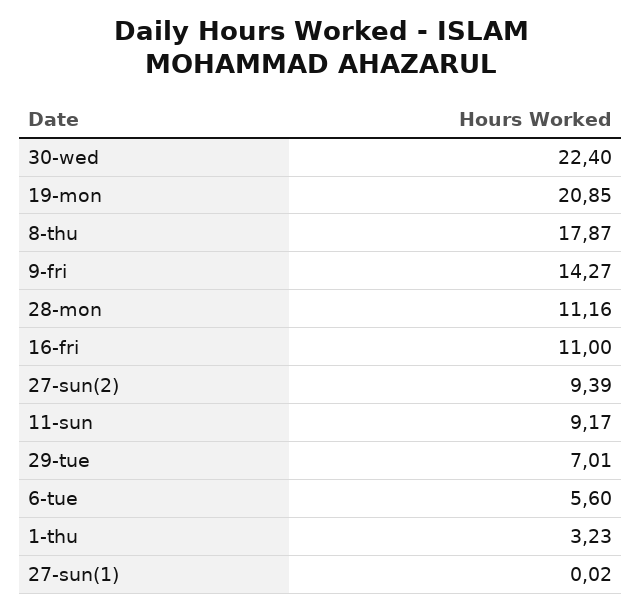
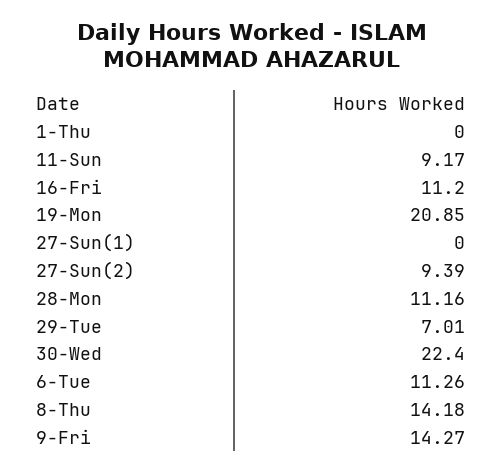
8-thu: 17.87 -> 14.18
16-fri: 11 -> 11.2
6-tue: 5.6 -> 11.26
1-thu: 3.23 -> 0
27-sun(1): 0.02 -> 0

